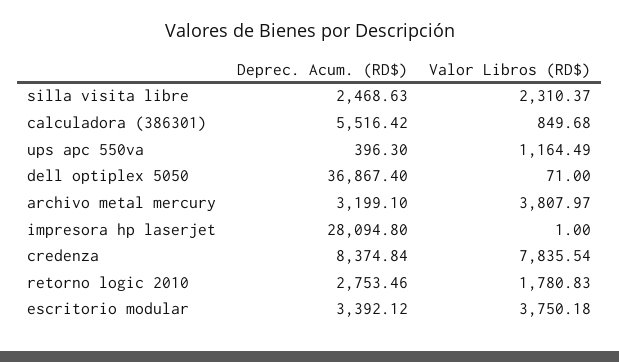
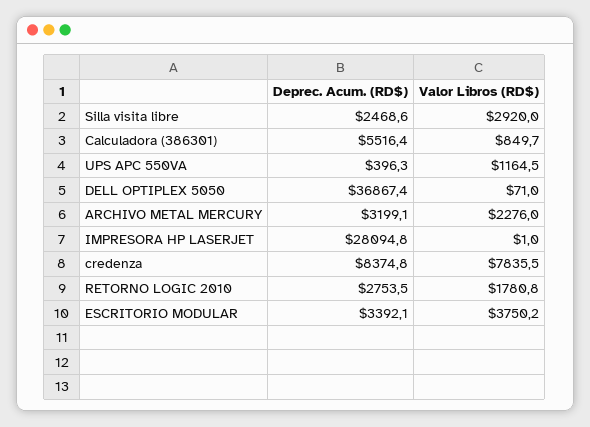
Valor Libros (RD$), silla visita libre: 2310.37 -> 2920
Valor Libros (RD$), archivo metal mercury: 3807.97 -> 2276

